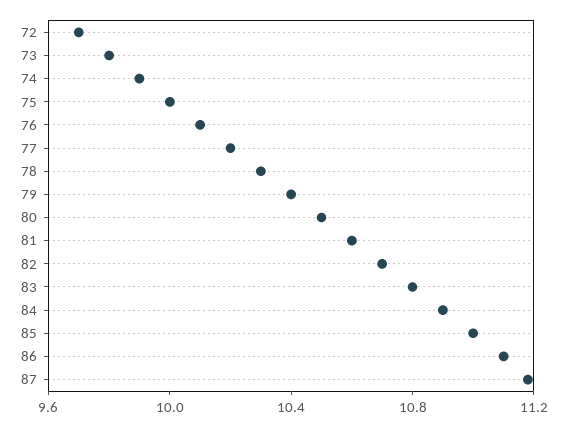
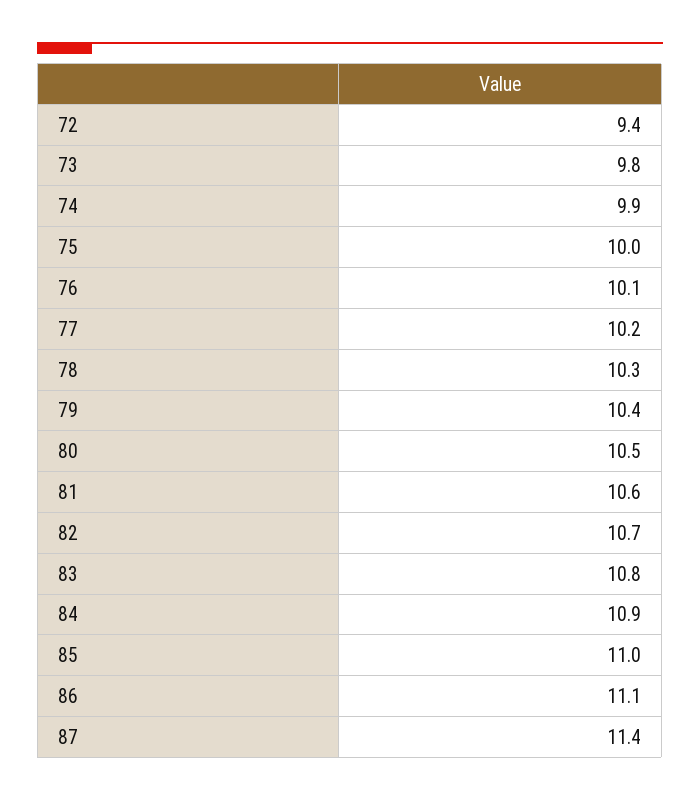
72: 9.7 -> 9.4
87: 11.2 -> 11.4

